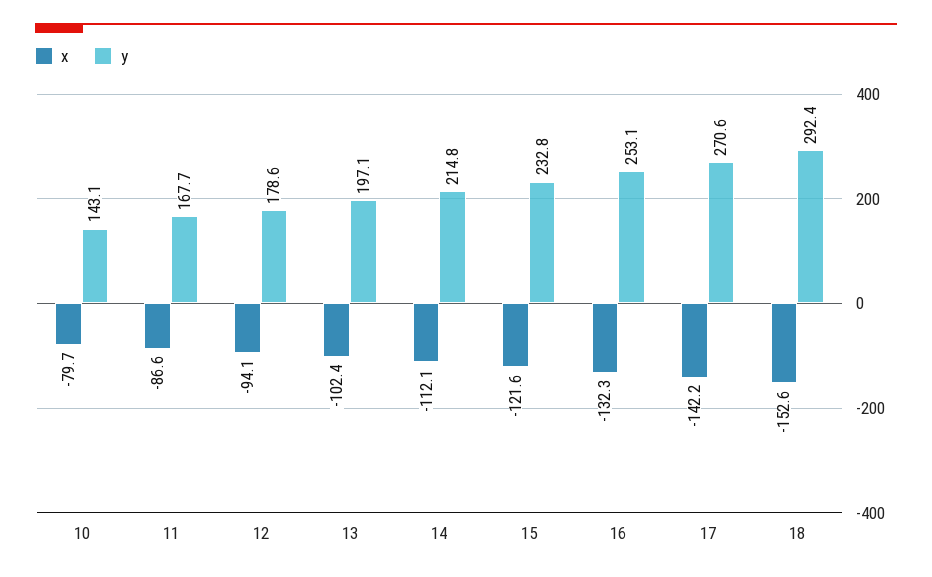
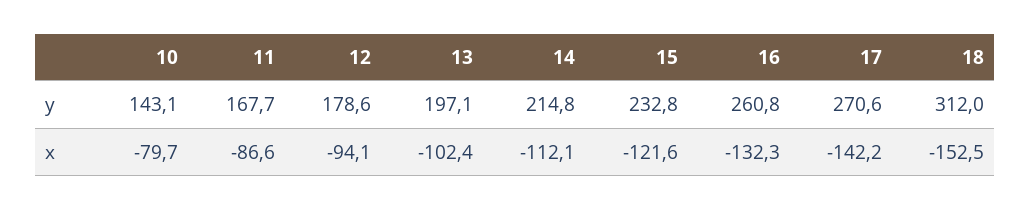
y, 16: 253.1 -> 260.8
x, 18: -152.6 -> -152.5
y, 18: 292.4 -> 312

